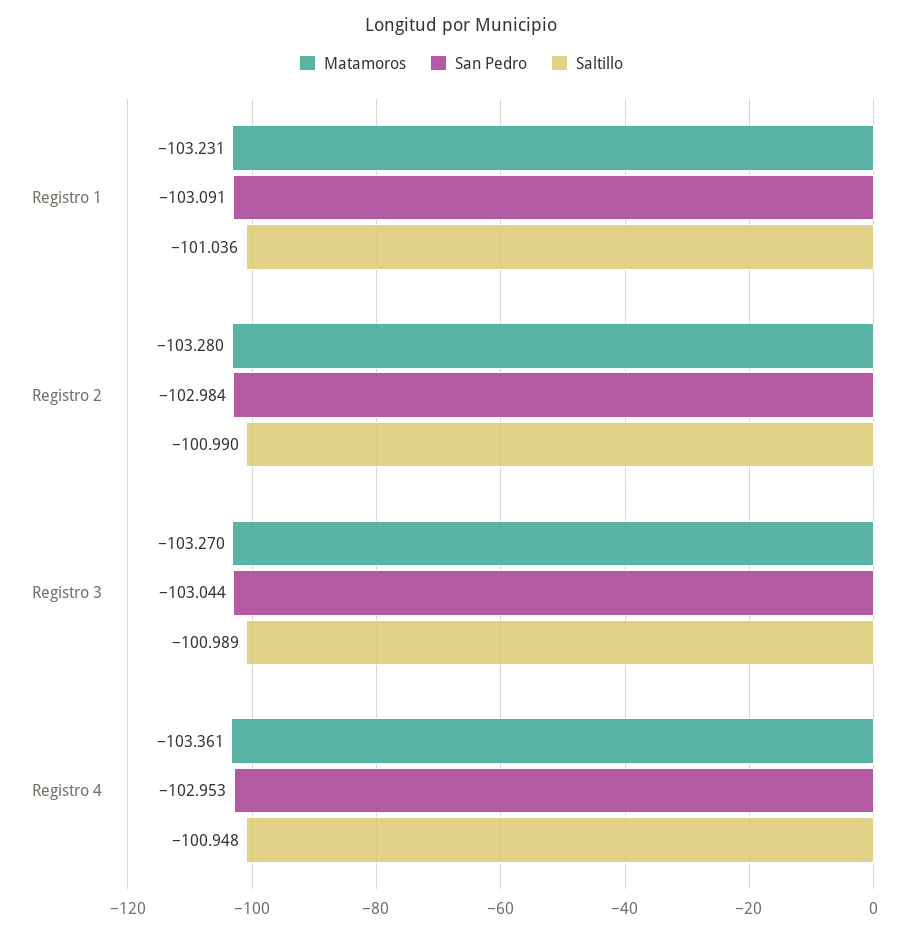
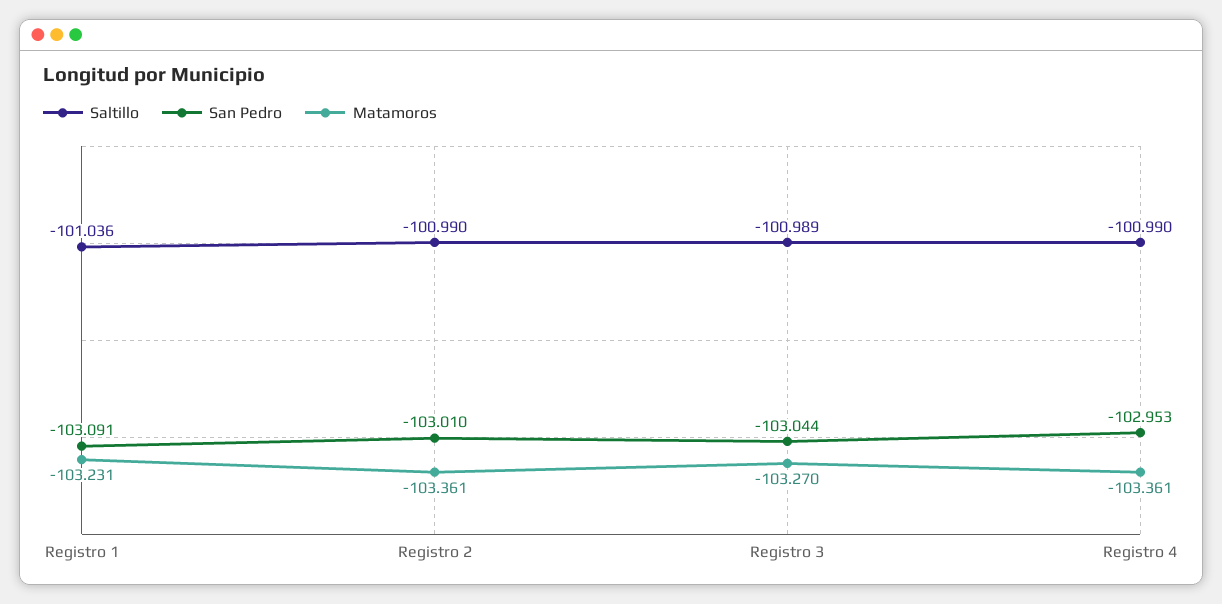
Matamoros, Registro 2: -103.28 -> -103.361
San Pedro, Registro 2: -102.984 -> -103.01
Saltillo, Registro 4: -100.948 -> -100.99

